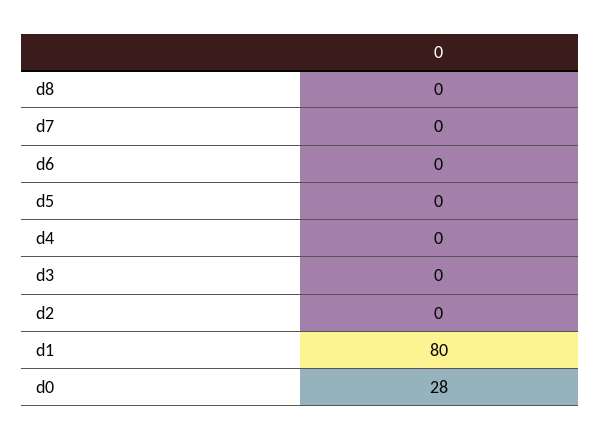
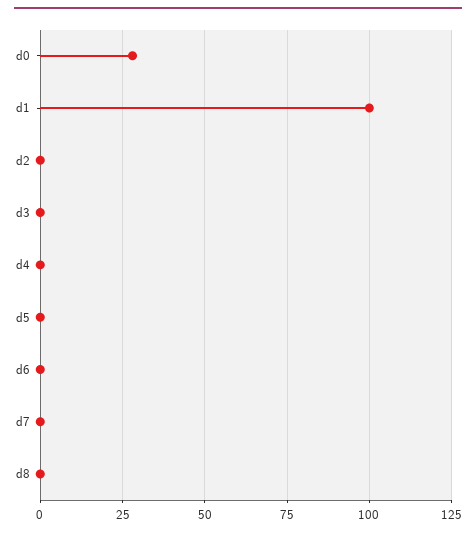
d1: 80 -> 100

